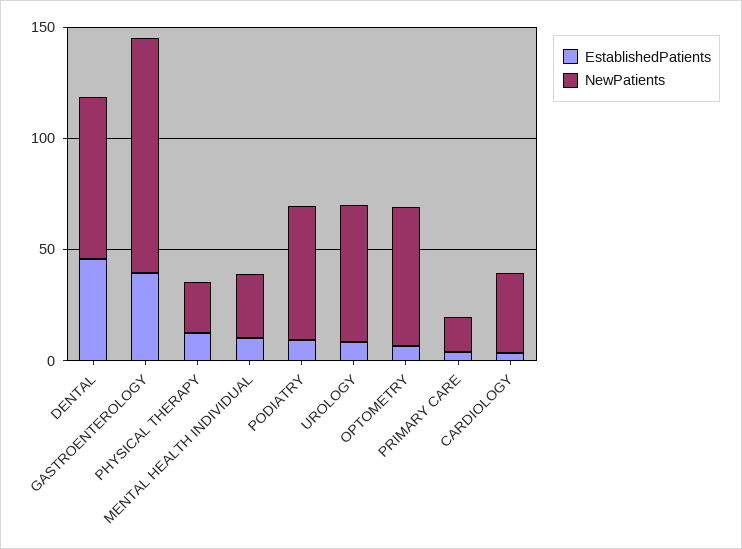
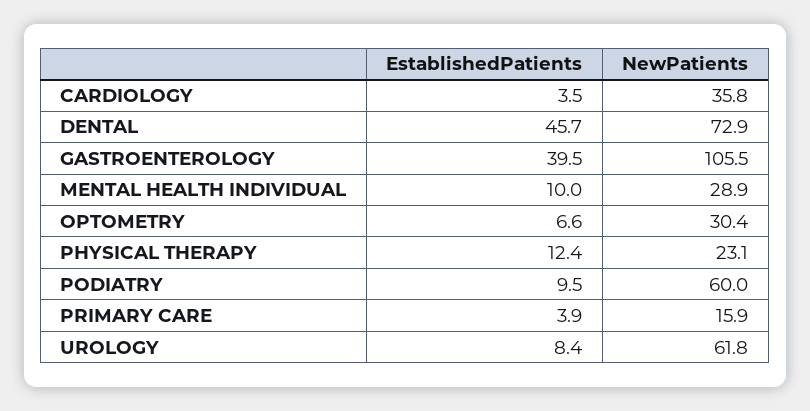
NewPatients, OPTOMETRY: 60 -> 30.4

